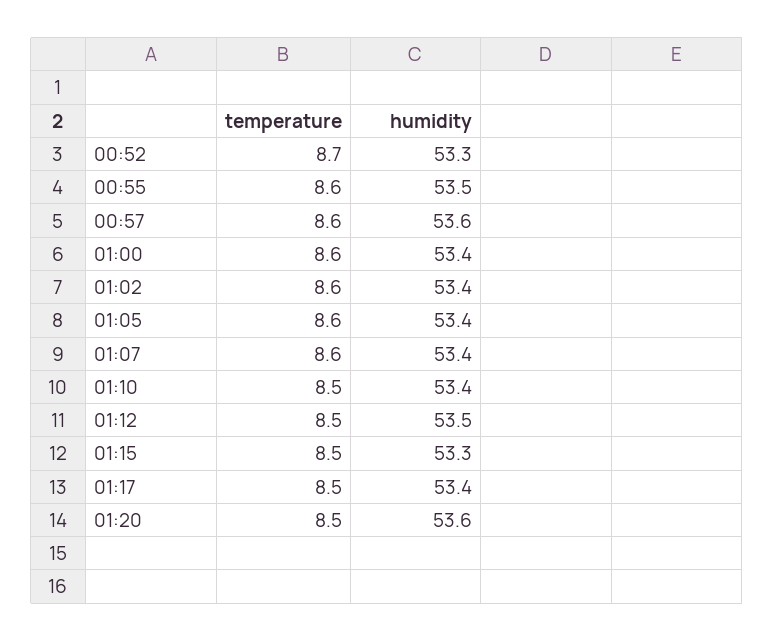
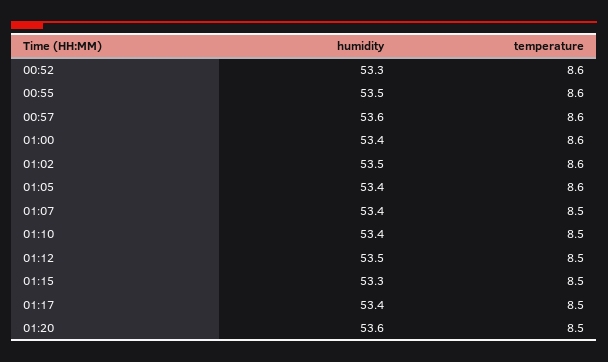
temperature, 00:52: 8.7 -> 8.6
humidity, 01:02: 53.4 -> 53.5
temperature, 01:07: 8.6 -> 8.5

